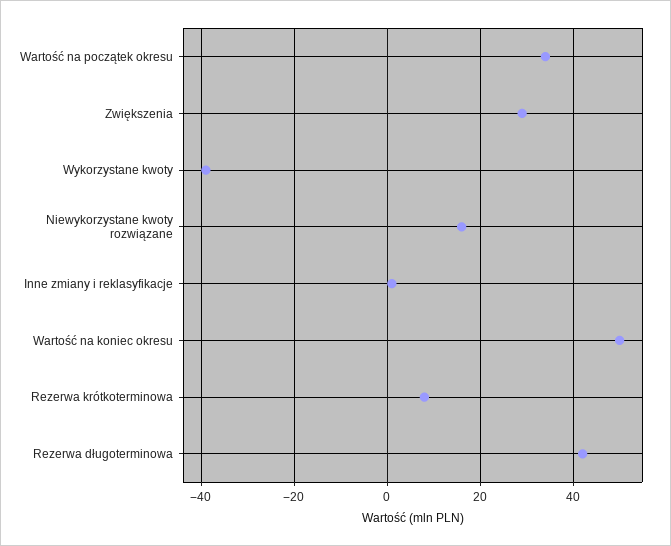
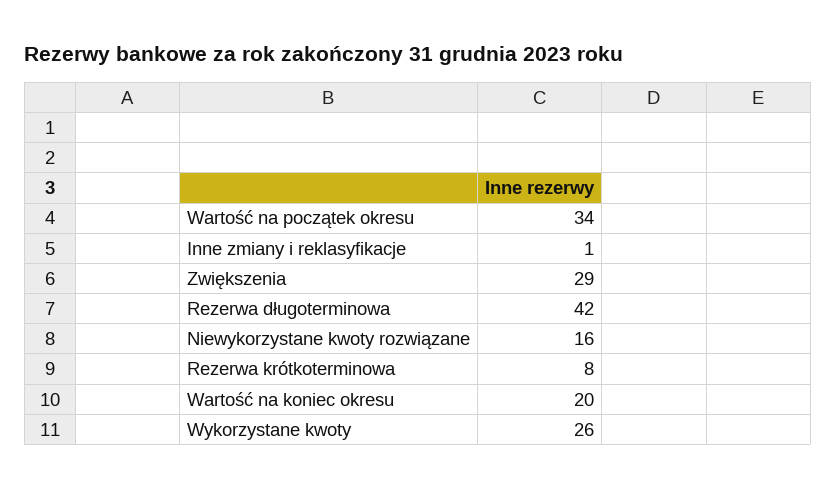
Wykorzystane kwoty: -40 -> 26
Wartość na koniec okresu: 50 -> 20

